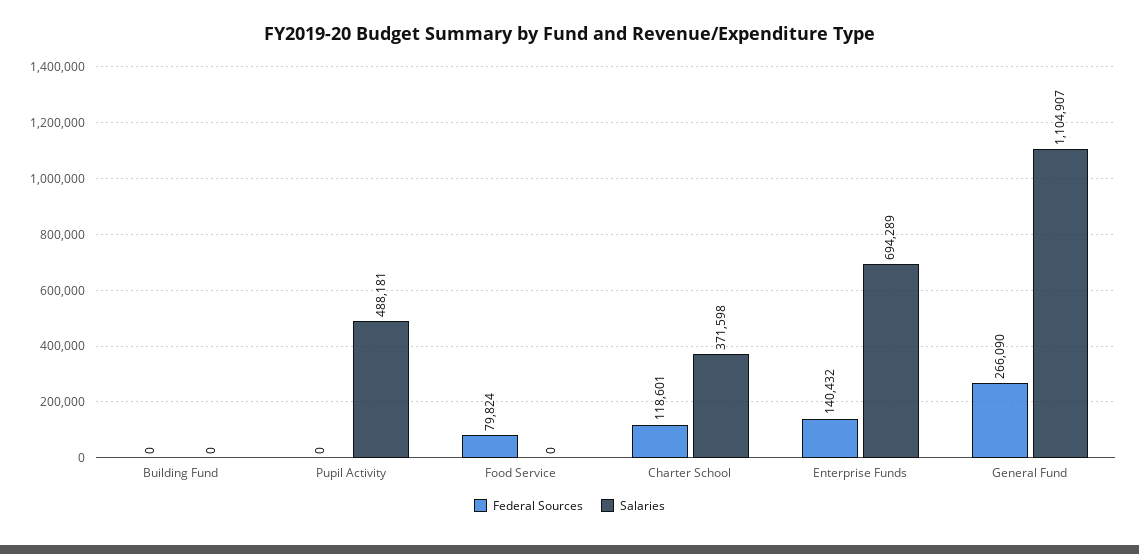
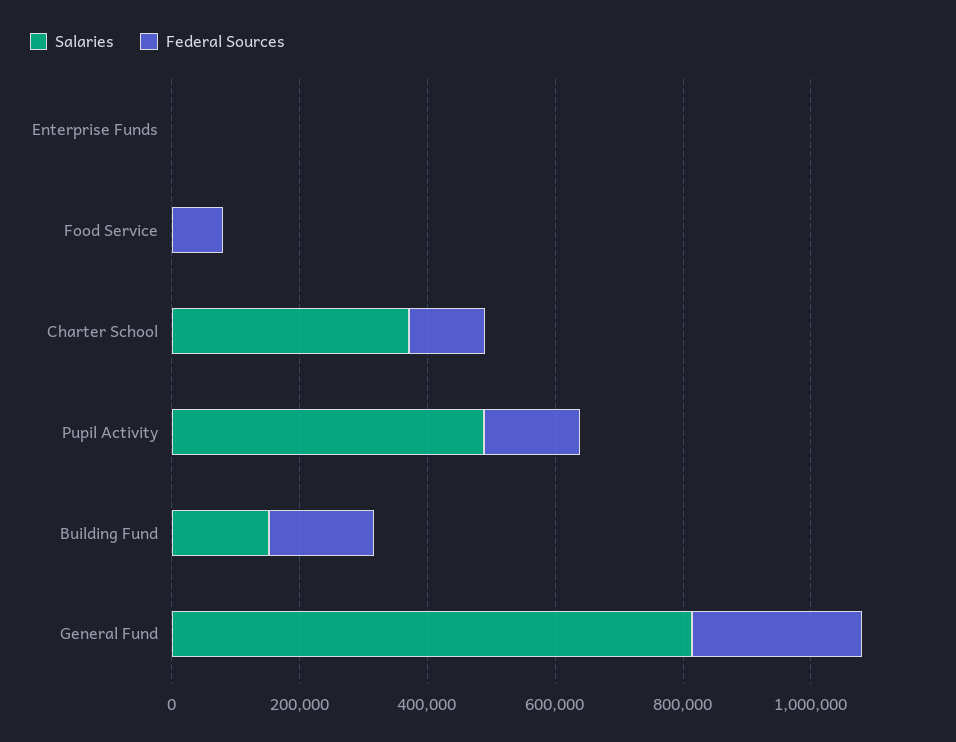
Federal Sources, Building Fund: 0 -> 150000
Salaries, Building Fund: 0 -> 150000
Federal Sources, Pupil Activity: 0 -> 150000
Federal Sources, Enterprise Funds: 140432 -> 0
Salaries, Enterprise Funds: 694289 -> 0
Salaries, General Fund: 1104907 -> 800000

